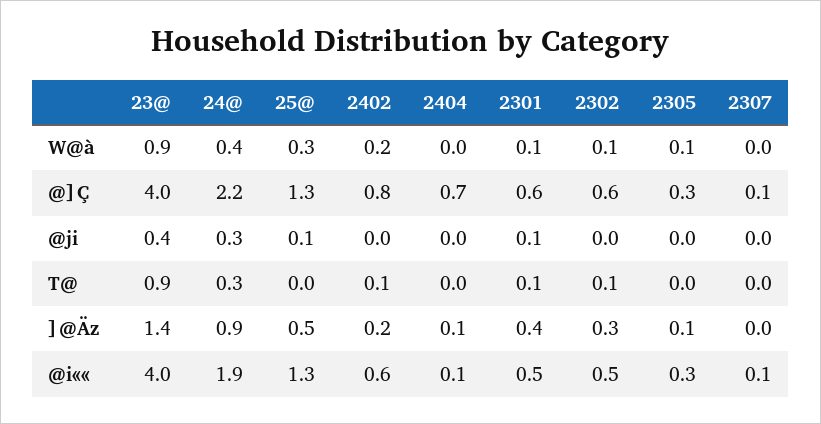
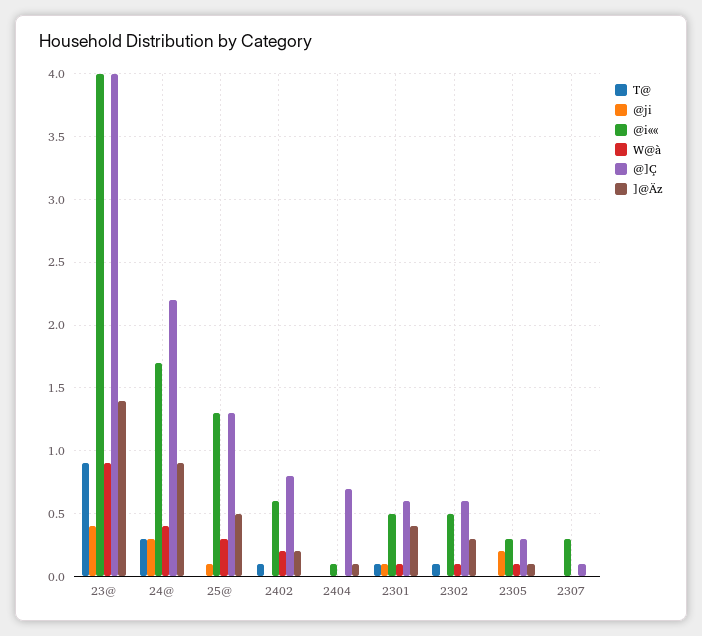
@ji, 2305: 0 -> 0.2
@i««, 24@: 1.9 -> 1.7
@i««, 2307: 0.1 -> 0.3

